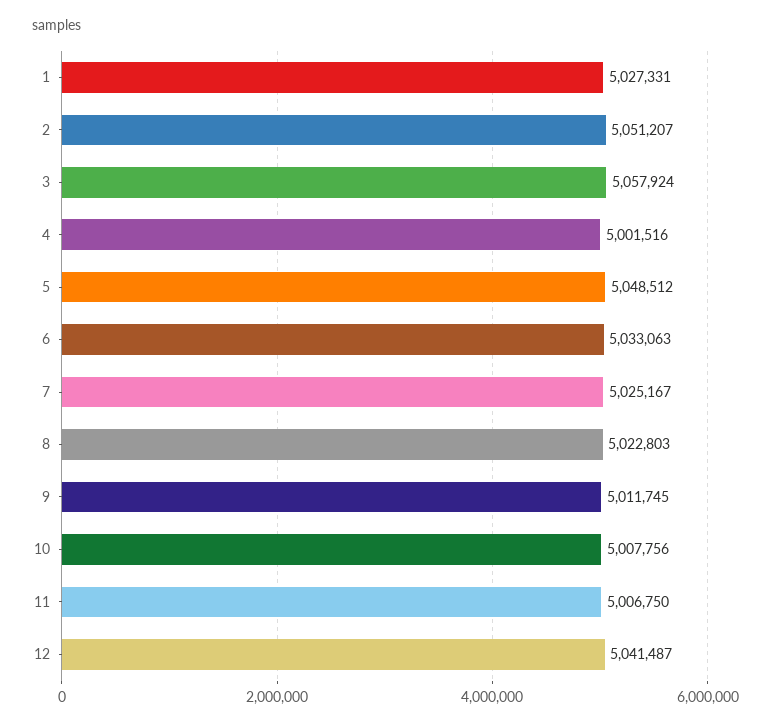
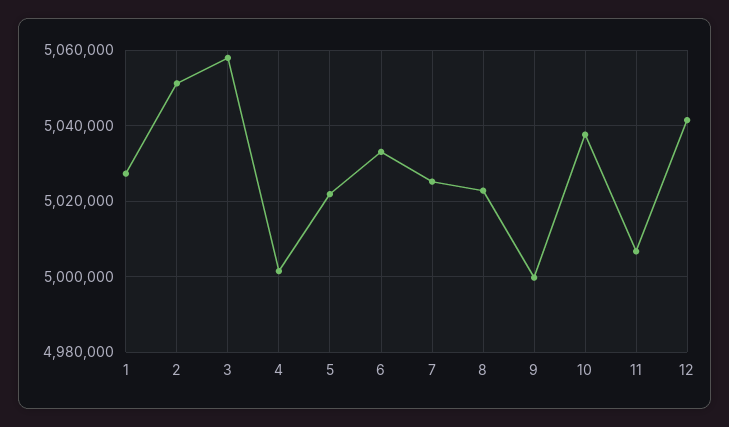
5: 5048512 -> 5022000
9: 5011745 -> 5000000
10: 5007756 -> 5038000

